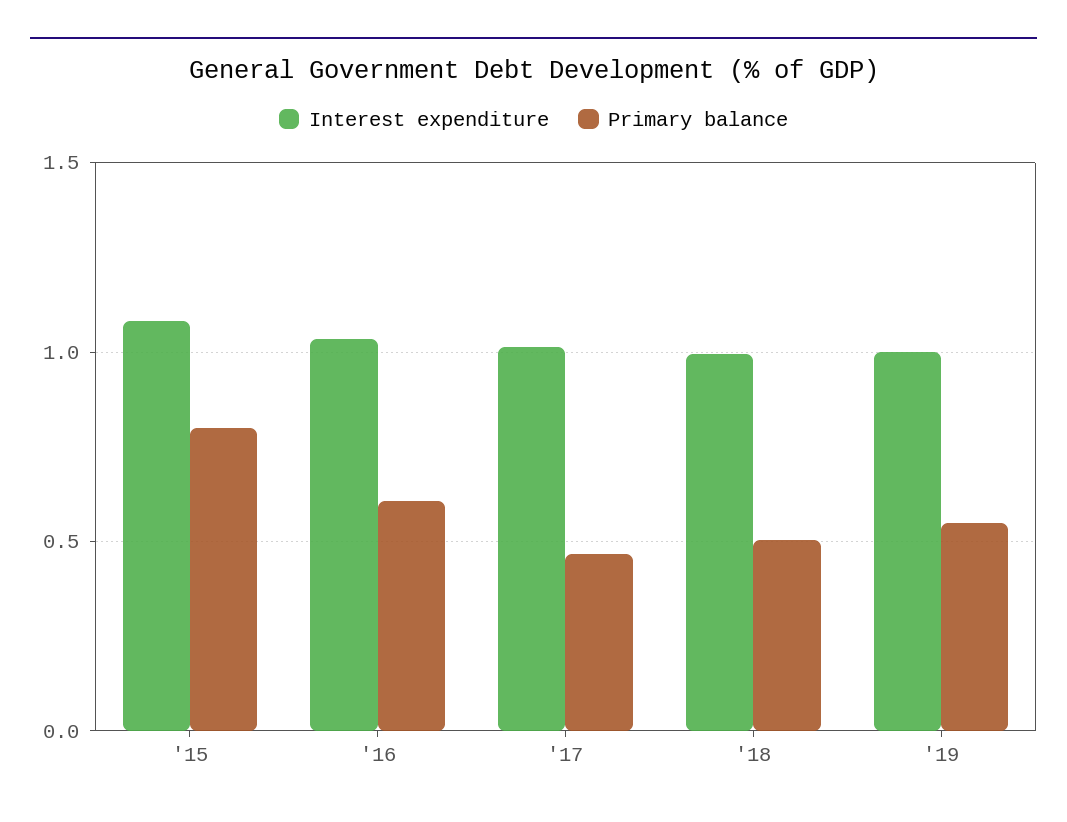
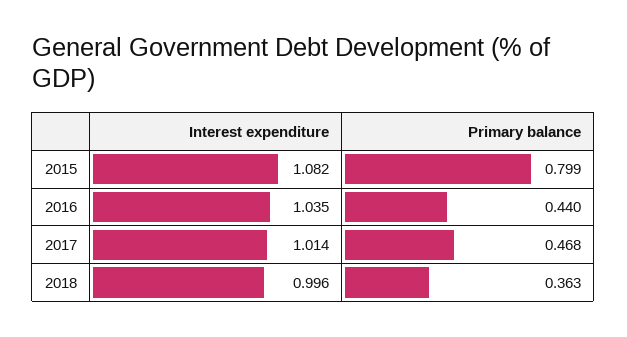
Primary balance, '16: 0.6 -> 0.44
Primary balance, '18: 0.5 -> 0.363
Interest expenditure, '19: 1 -> none
Primary balance, '19: 0.55 -> none

